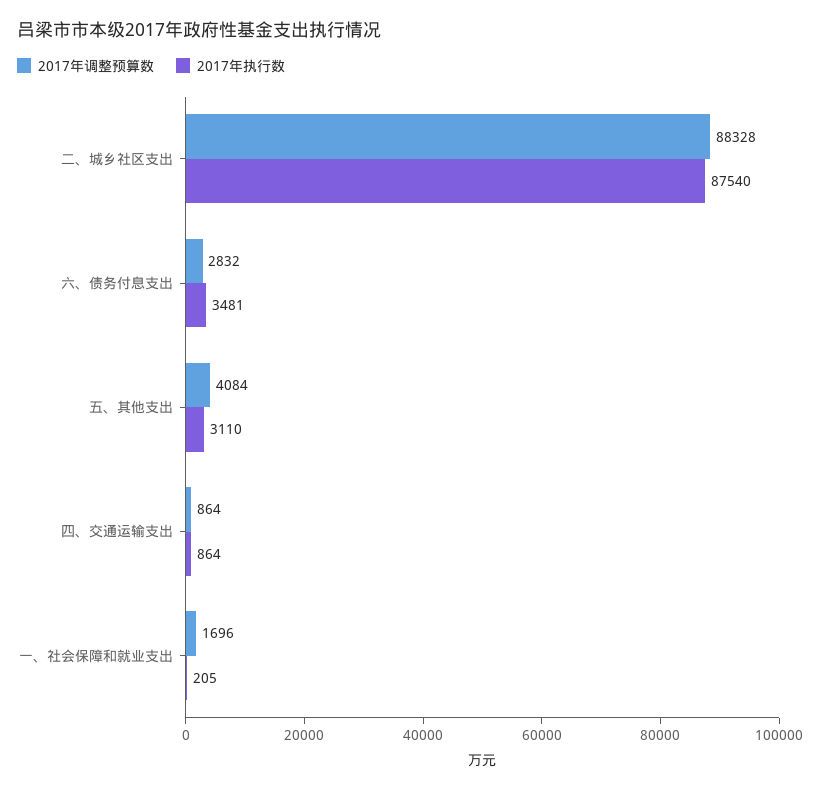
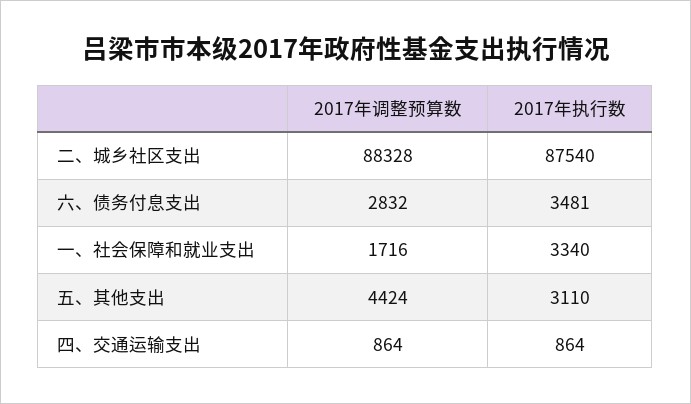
2017年调整预算数, 五、其他支出: 4084 -> 4424
2017年调整预算数, 一、社会保障和就业支出: 1696 -> 1716
2017年执行数, 一、社会保障和就业支出: 205 -> 3340

